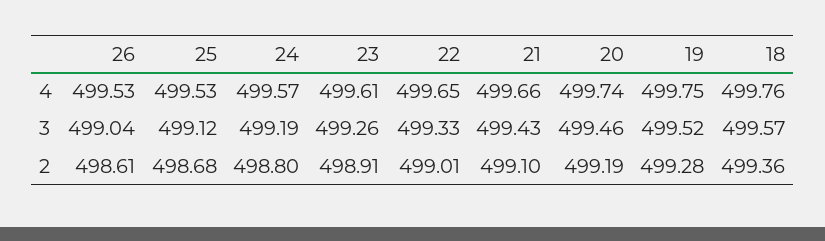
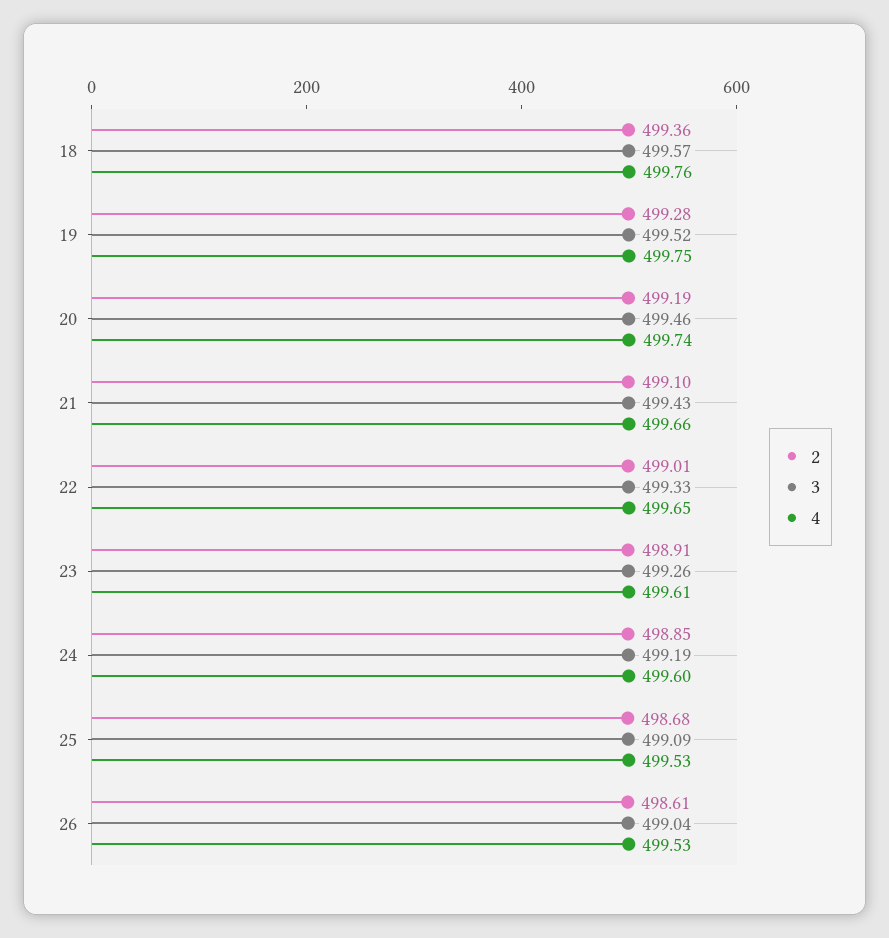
4, 24: 499.57 -> 499.6
3, 25: 499.12 -> 499.09
2, 24: 498.8 -> 498.85

